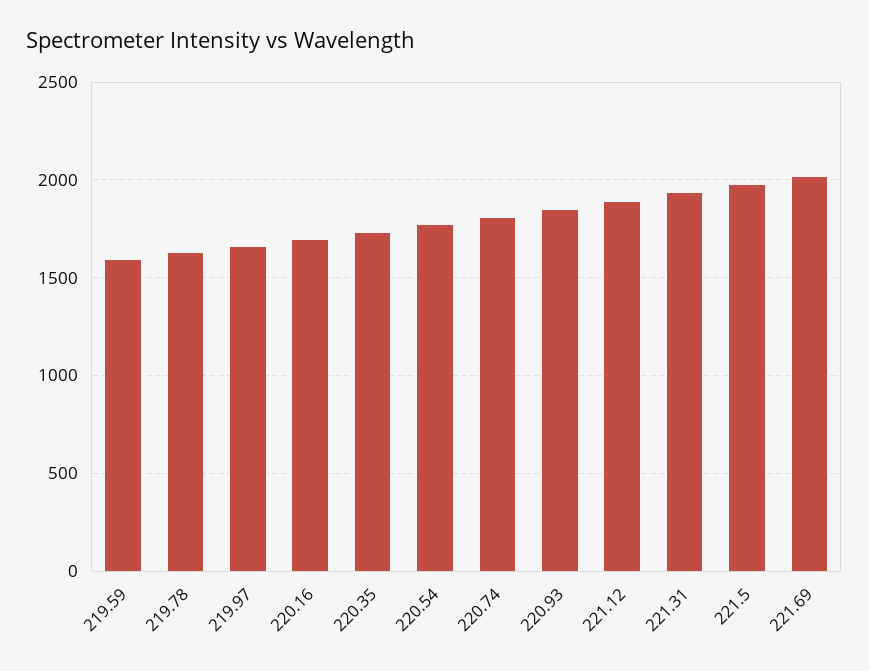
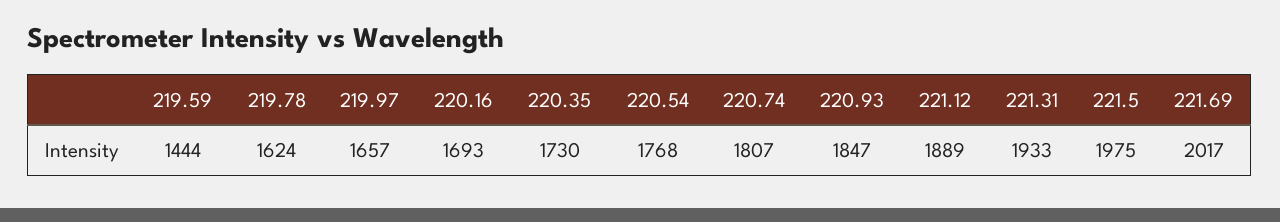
219.59: 1600 -> 1444

